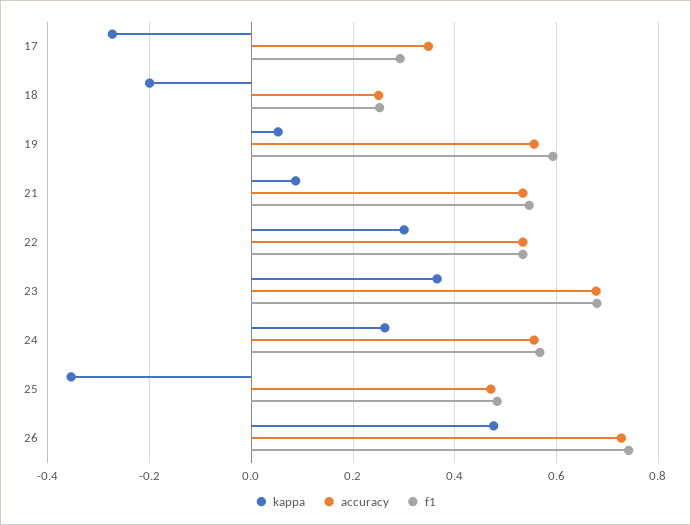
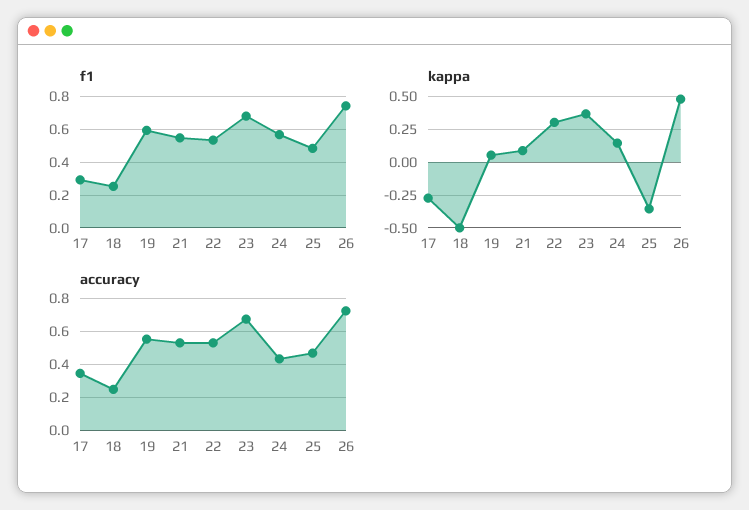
kappa, 18: -0.2 -> -0.5
kappa, 24: 0.26 -> 0.15
accuracy, 24: 0.56 -> 0.45

